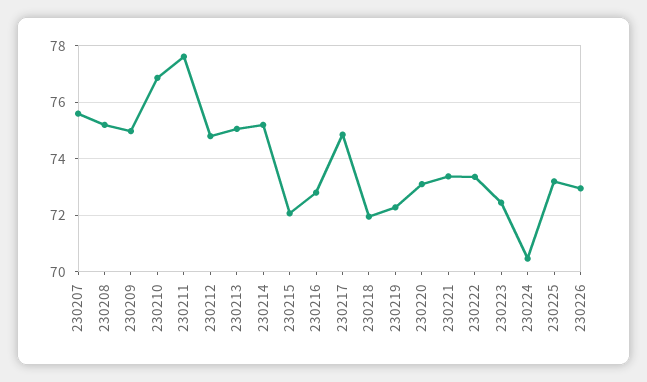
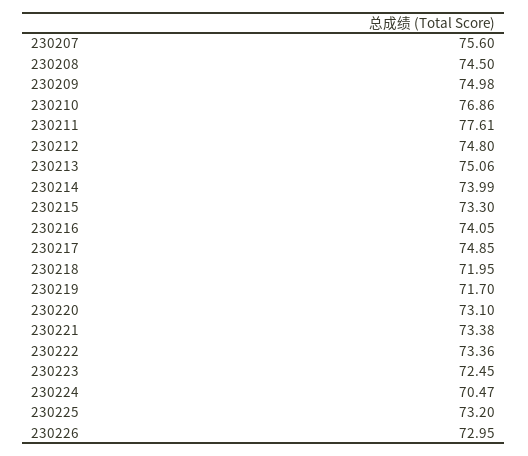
230208: 75.25 -> 74.5
230214: 75.25 -> 73.99
230215: 72 -> 73.3
230216: 72.75 -> 74.05
230219: 72.25 -> 71.7

